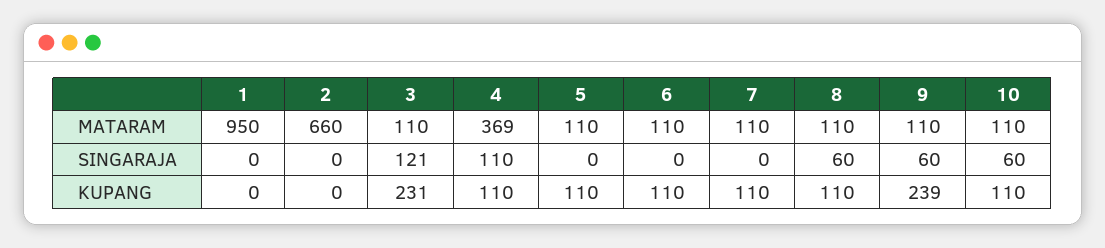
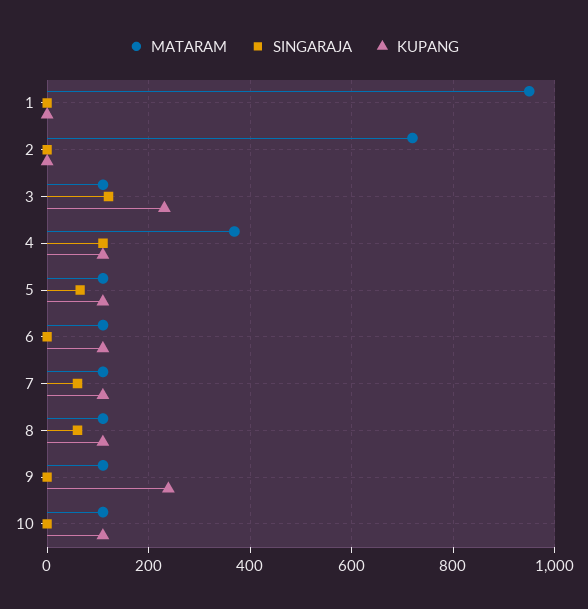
MATARAM, 2: 660 -> 720
SINGARAJA, 5: 0 -> 60
SINGARAJA, 7: 0 -> 60
SINGARAJA, 9: 60 -> 0
SINGARAJA, 10: 60 -> 0

